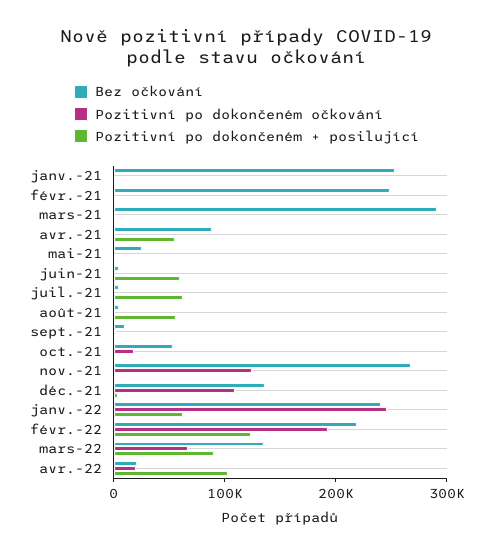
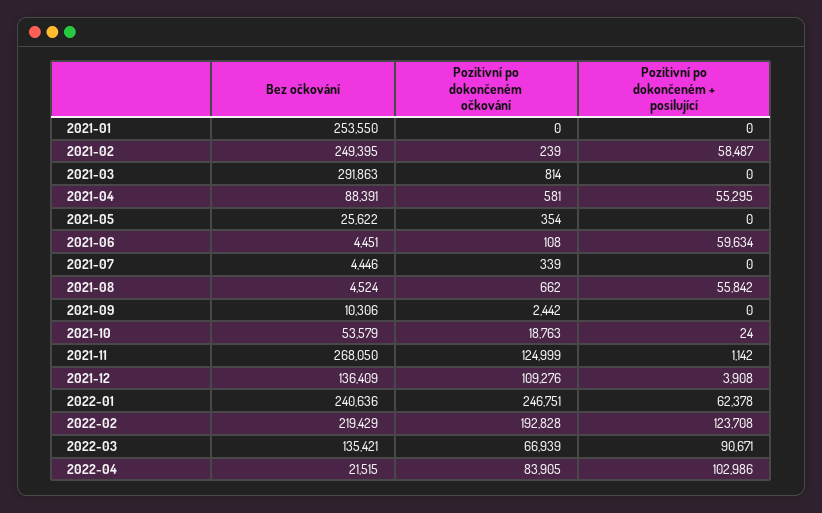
Pozitivní po dokončeném + posilující, févr.-21: 0 -> 58487
Pozitivní po dokončeném + posilující, juil.-21: 60000 -> 0
Pozitivní po dokončeném očkování, avr.-22: 20000 -> 83905

